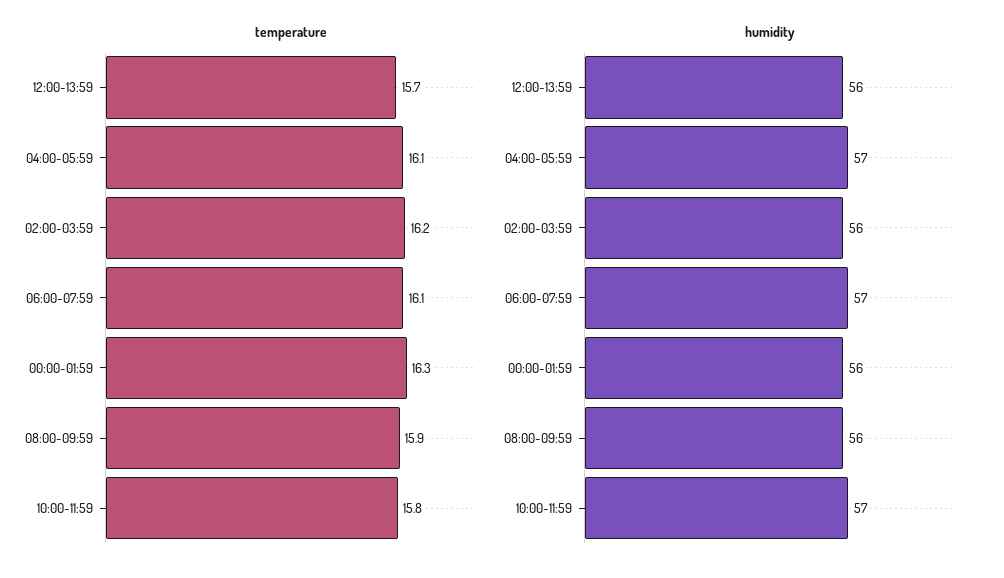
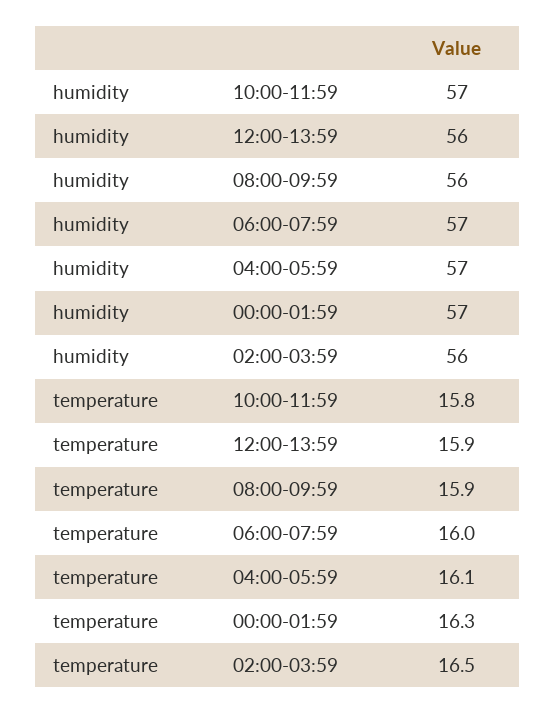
temperature, 12:00-13:59: 15.7 -> 15.9
temperature, 02:00-03:59: 16.2 -> 16.5
temperature, 06:00-07:59: 16.1 -> 16
humidity, 00:00-01:59: 56 -> 57

